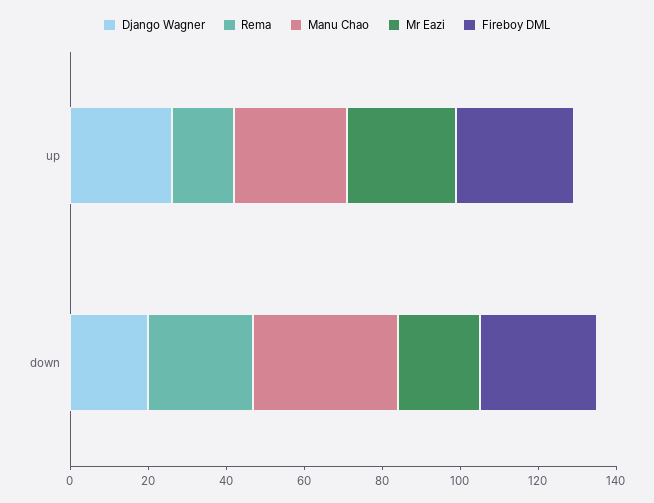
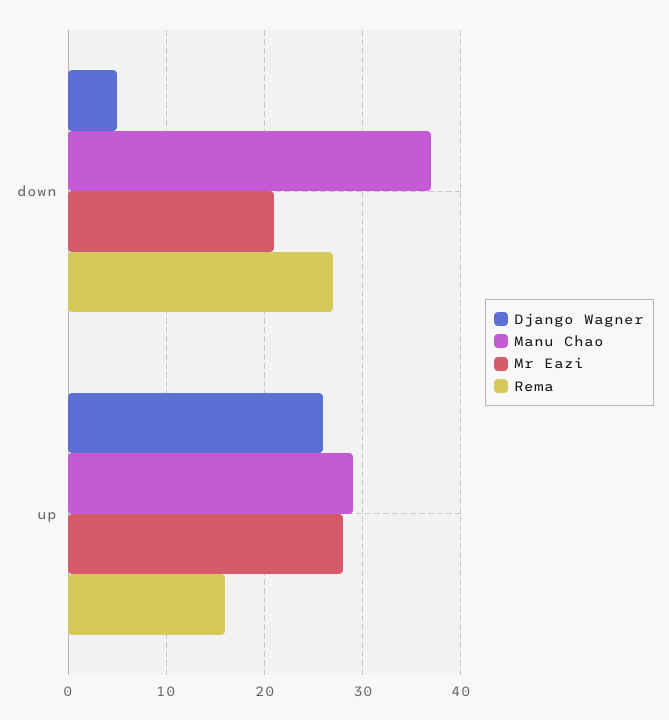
Fireboy DML, up: 30 -> none
Django Wagner, down: 20 -> 5
Fireboy DML, down: 30 -> none

